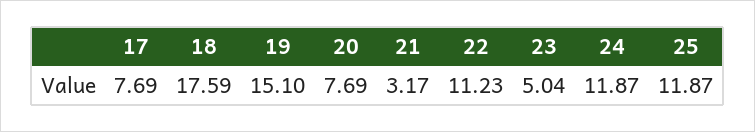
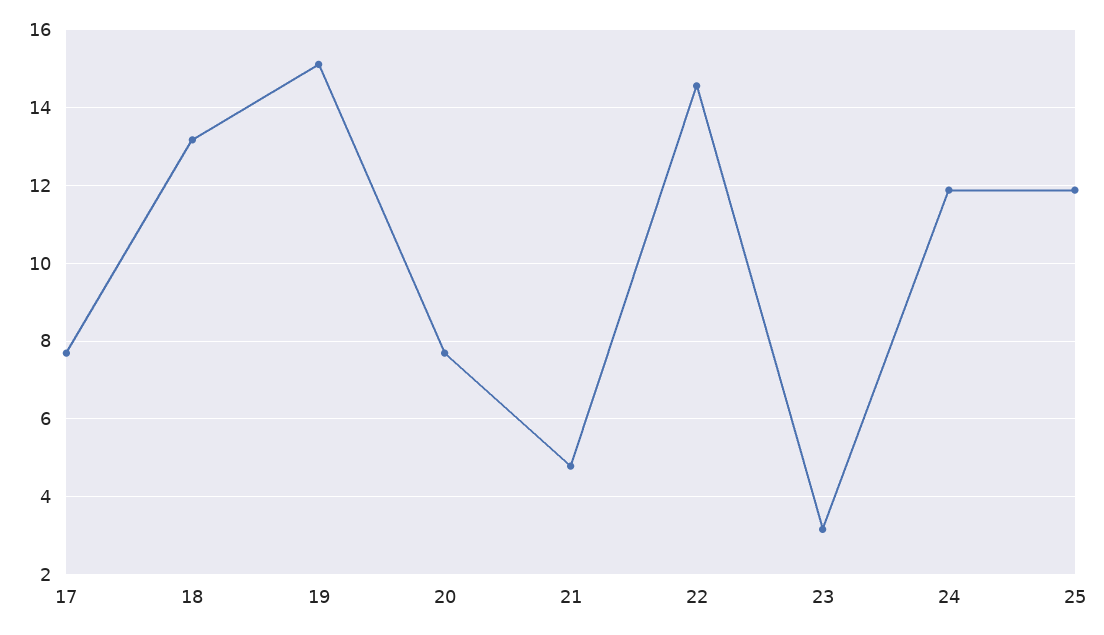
18: 17.59 -> 13.2
21: 3.17 -> 4.8
22: 11.23 -> 14.6
23: 5.04 -> 3.2

